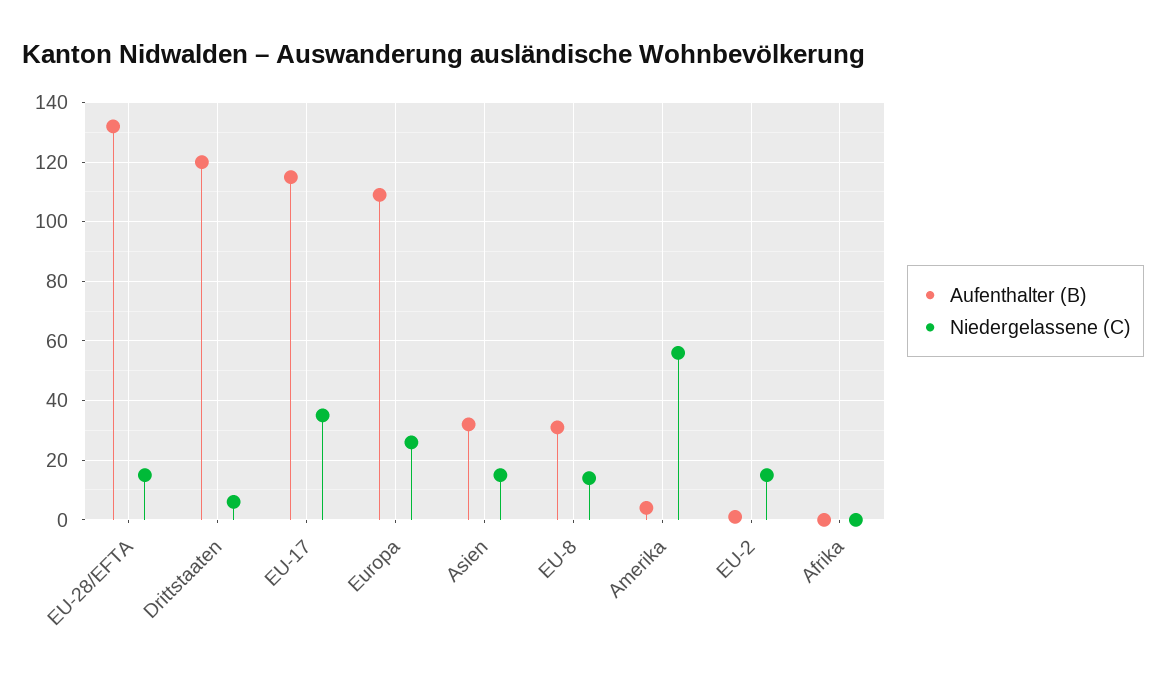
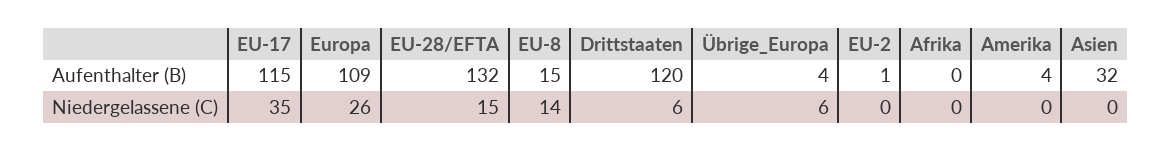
Niedergelassene (C), Asien: 15 -> 0
Aufenthalter (B), EU-8: 30 -> 15
Niedergelassene (C), Amerika: 55 -> 0
Niedergelassene (C), EU-2: 15 -> 0
Aufenthalter (B), Übrige_Europa: none -> 4
Niedergelassene (C), Übrige_Europa: none -> 6

